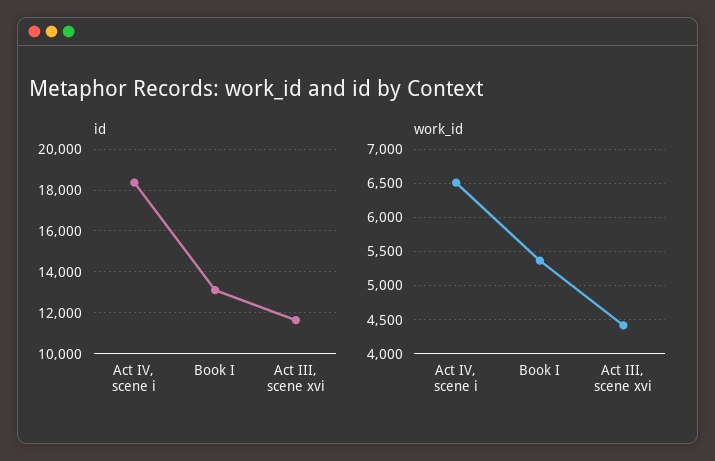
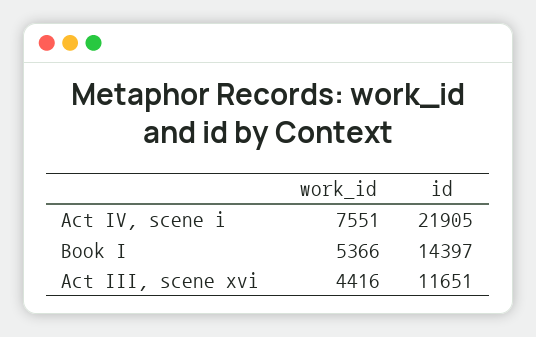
id, Act IV, scene i: 18500 -> 21905
id, Book I: 13000 -> 14397
work_id, Act IV, scene i: 6500 -> 7551

